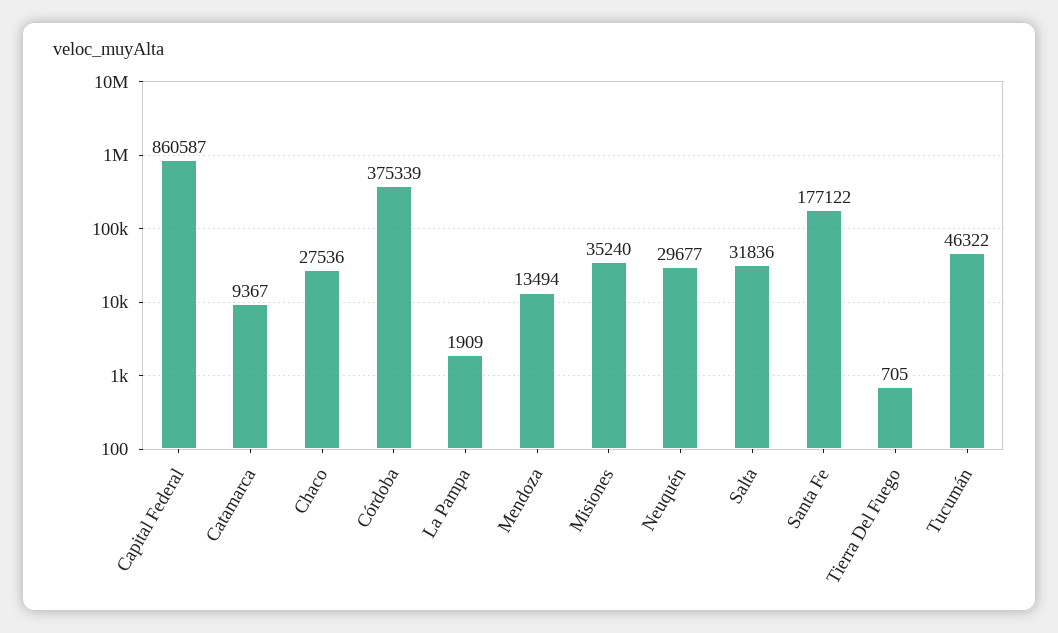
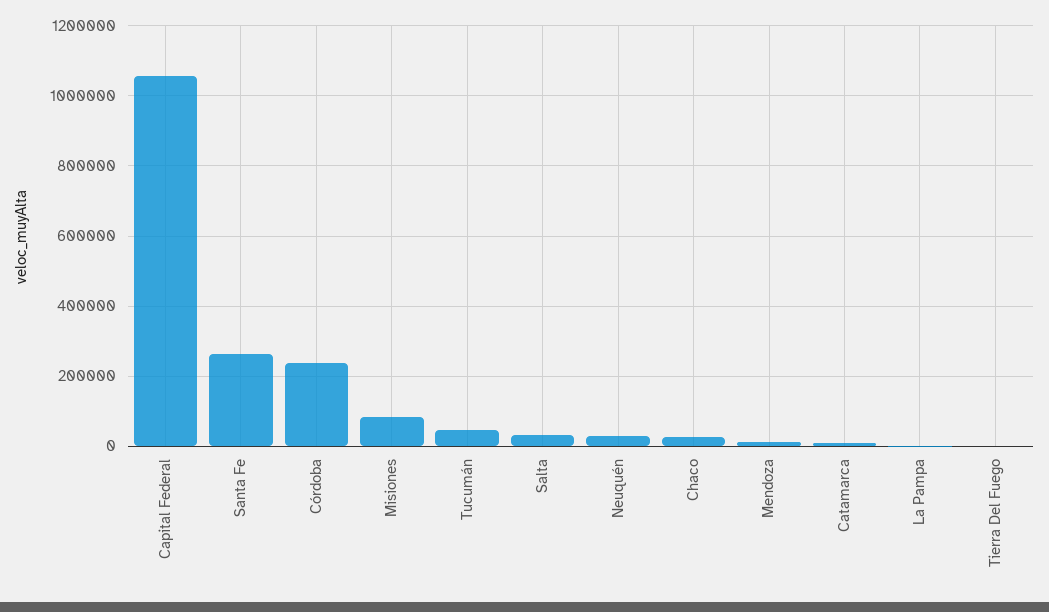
Capital Federal: 860587 -> 1060000
Córdoba: 375339 -> 240000
Misiones: 35240 -> 80000
Santa Fe: 177122 -> 260000

